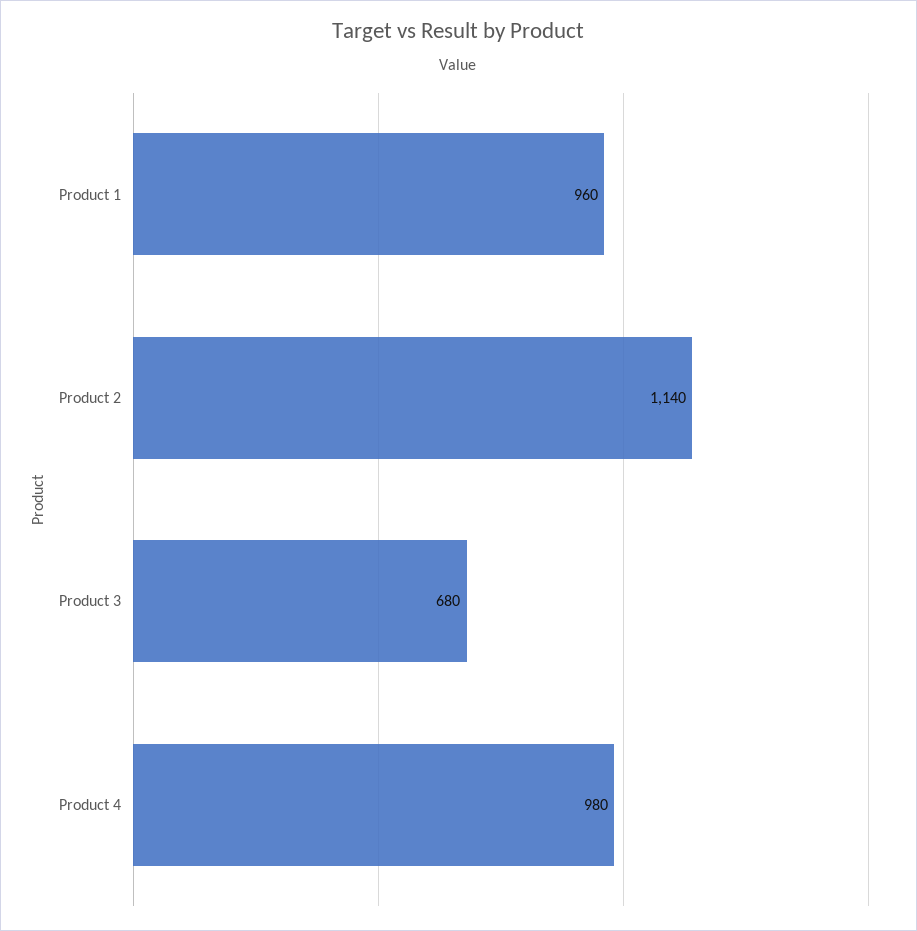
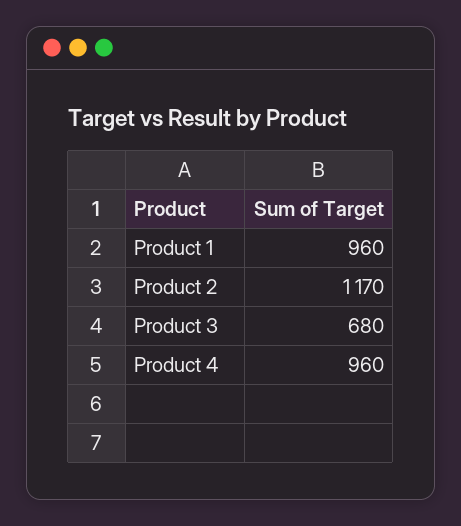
Product 2: 1140 -> 1170
Product 4: 980 -> 960

